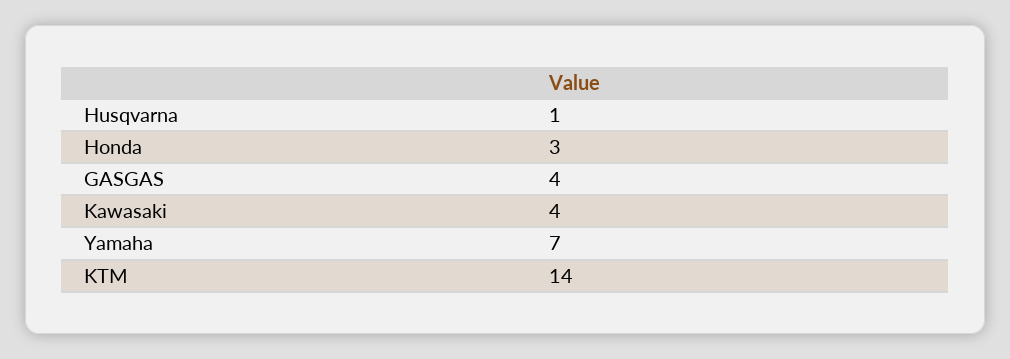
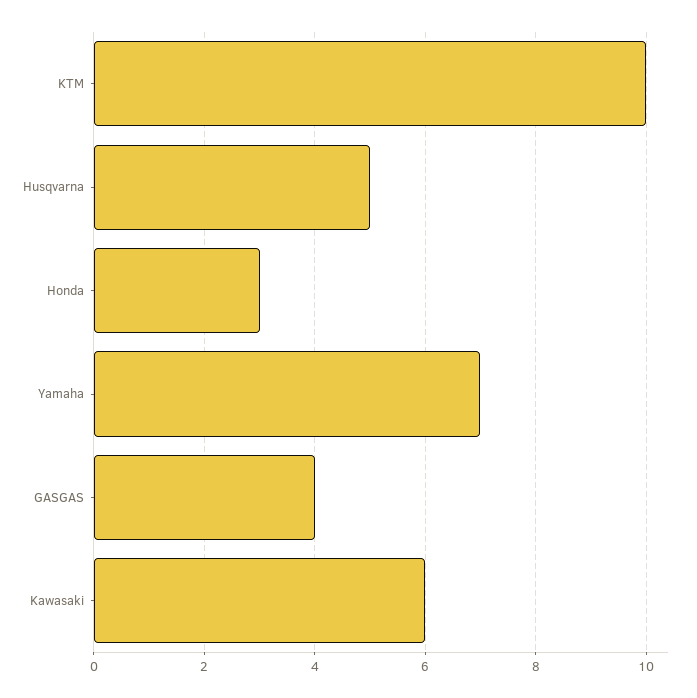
Husqvarna: 1 -> 5
Kawasaki: 4 -> 6
KTM: 14 -> 10

